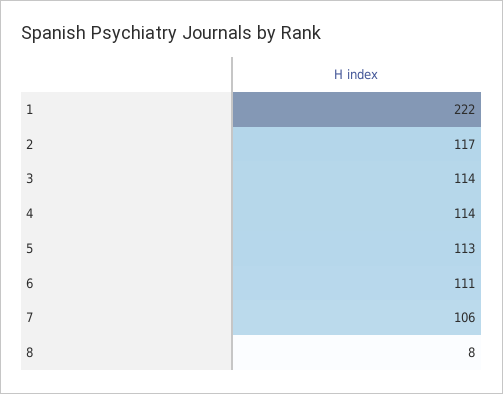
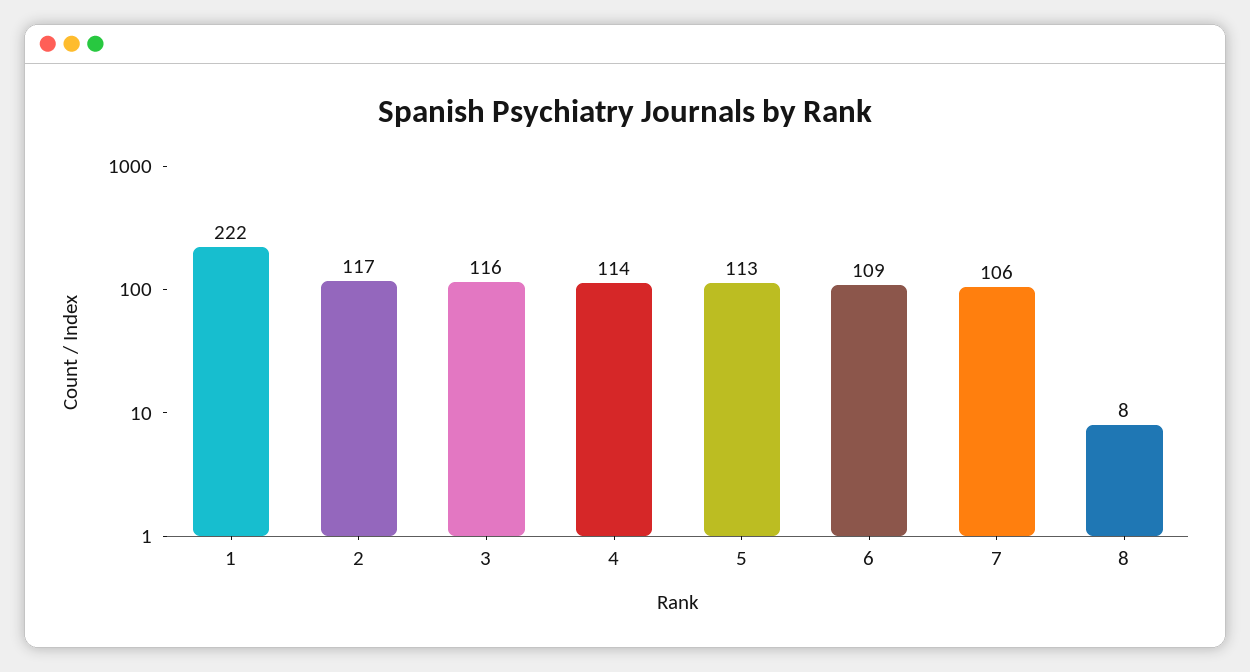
3: 114 -> 116
6: 111 -> 109

